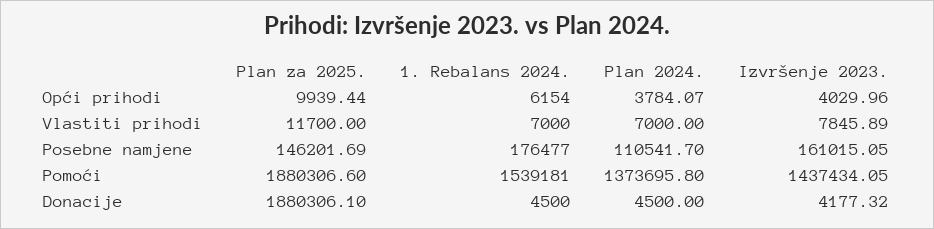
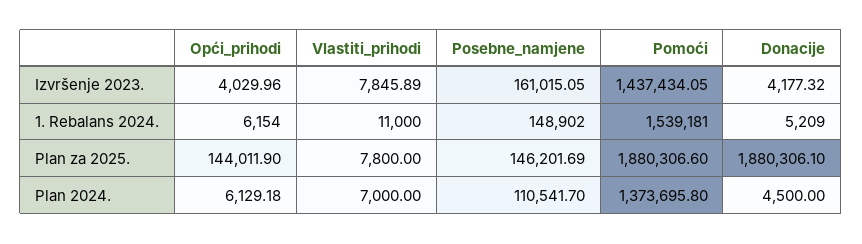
Plan za 2025., Opći prihodi: 9939.44 -> 144011.9
Plan 2024., Opći prihodi: 3784.07 -> 6129.18
Plan za 2025., Vlastiti prihodi: 11700 -> 7800
1. Rebalans 2024., Vlastiti prihodi: 7000 -> 11000
1. Rebalans 2024., Posebne namjene: 176477 -> 148902
1. Rebalans 2024., Donacije: 4500 -> 5209

